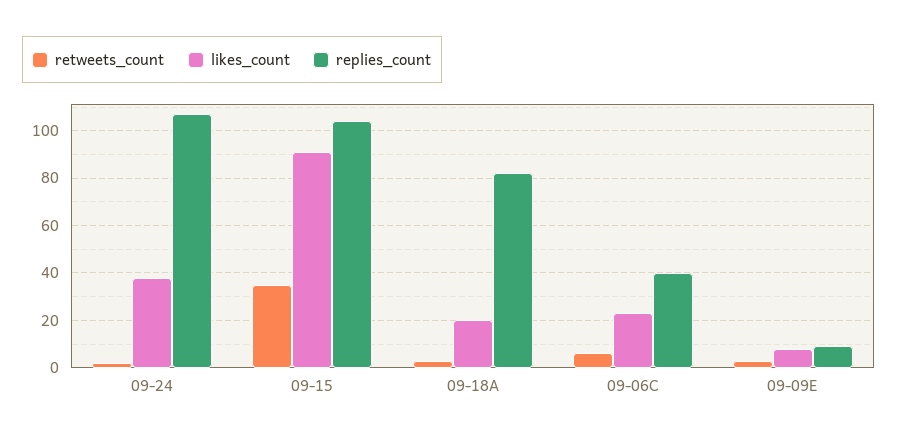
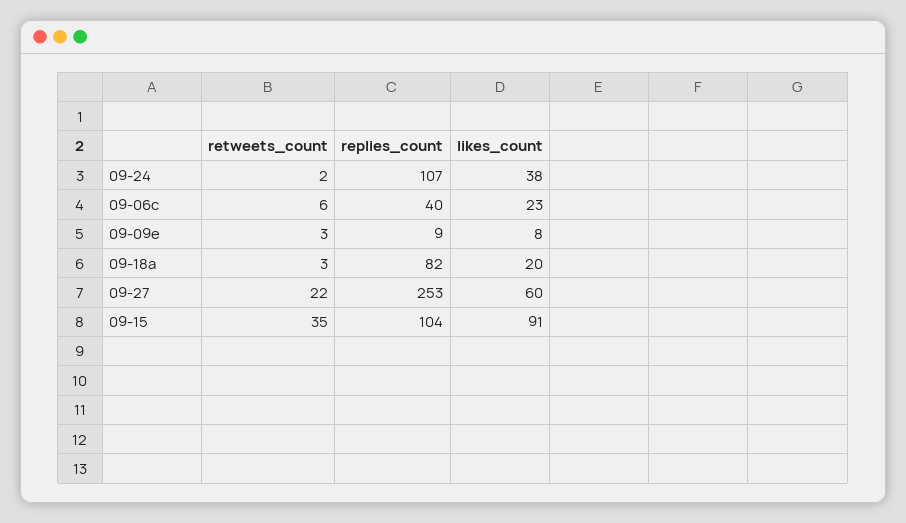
retweets_count, 09-27: none -> 22
replies_count, 09-27: none -> 253
likes_count, 09-27: none -> 60

